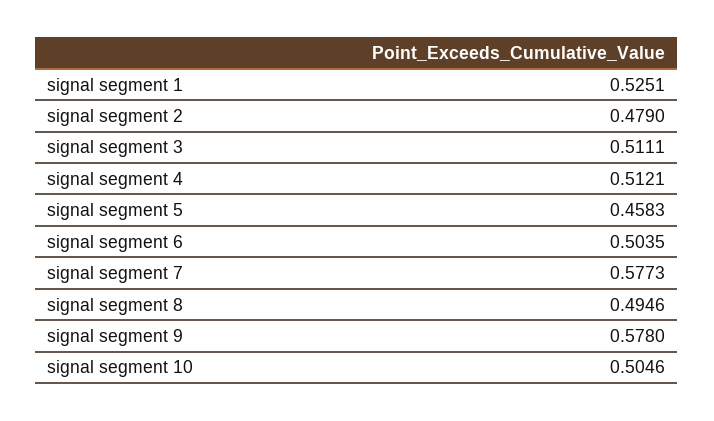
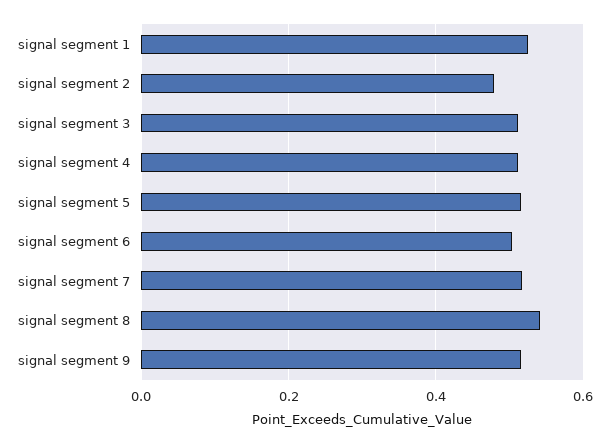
signal segment 5: 0.4583 -> 0.52
signal segment 7: 0.5773 -> 0.52
signal segment 8: 0.4946 -> 0.54
signal segment 9: 0.578 -> 0.52
signal segment 10: 0.5046 -> none

